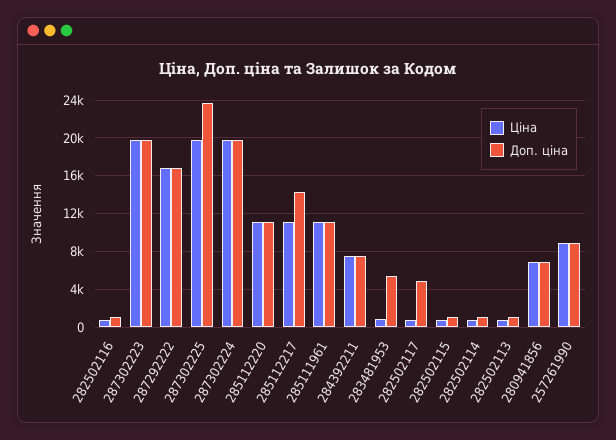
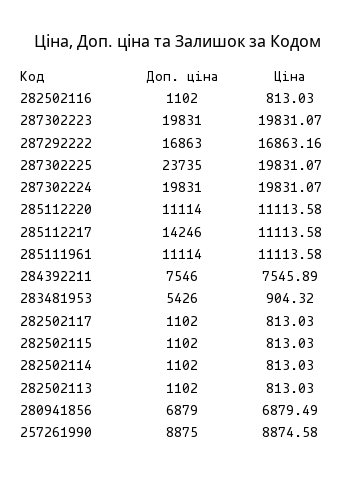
Доп. ціна, 282502117: 5000 -> 1102

